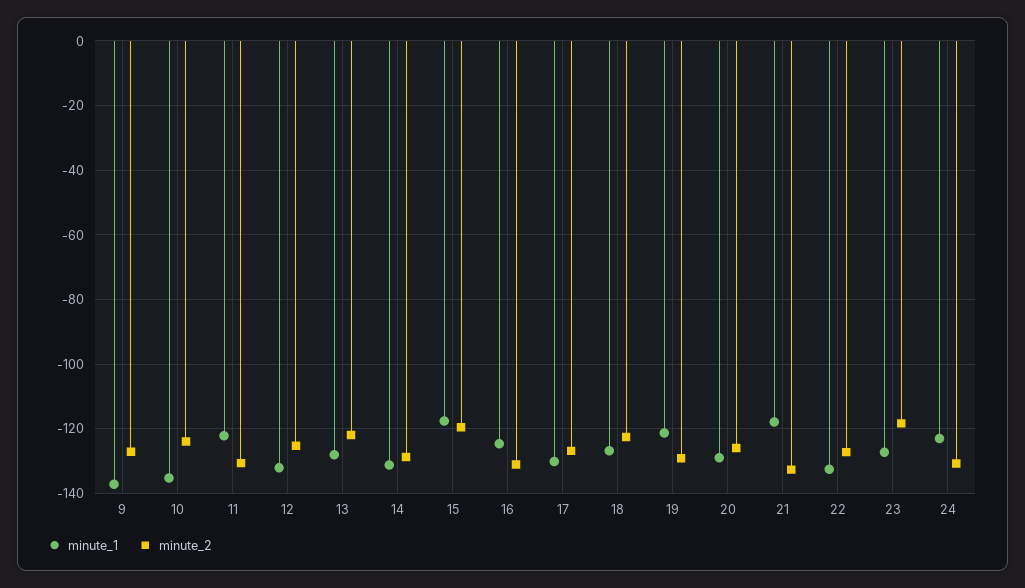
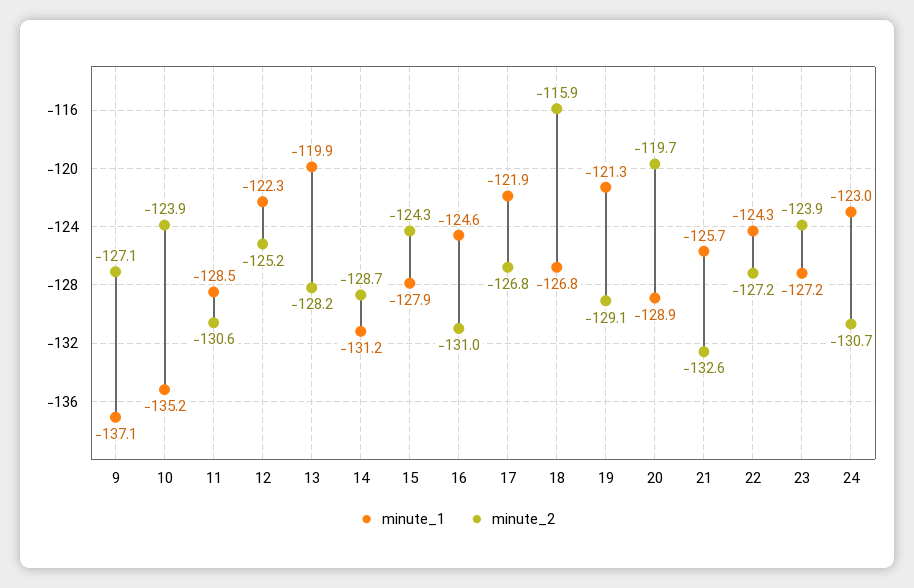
minute_1, 11: -122 -> -128.5
minute_1, 12: -132 -> -122.3
minute_1, 13: -128 -> -119.9
minute_2, 13: -122 -> -128.2
minute_1, 15: -118 -> -127.9
minute_2, 15: -120 -> -124.3
minute_1, 17: -130 -> -121.9
minute_2, 18: -122 -> -115.9
minute_2, 20: -126 -> -119.7
minute_1, 21: -118 -> -125.7
minute_1, 22: -132 -> -124.3
minute_2, 23: -118 -> -123.9

